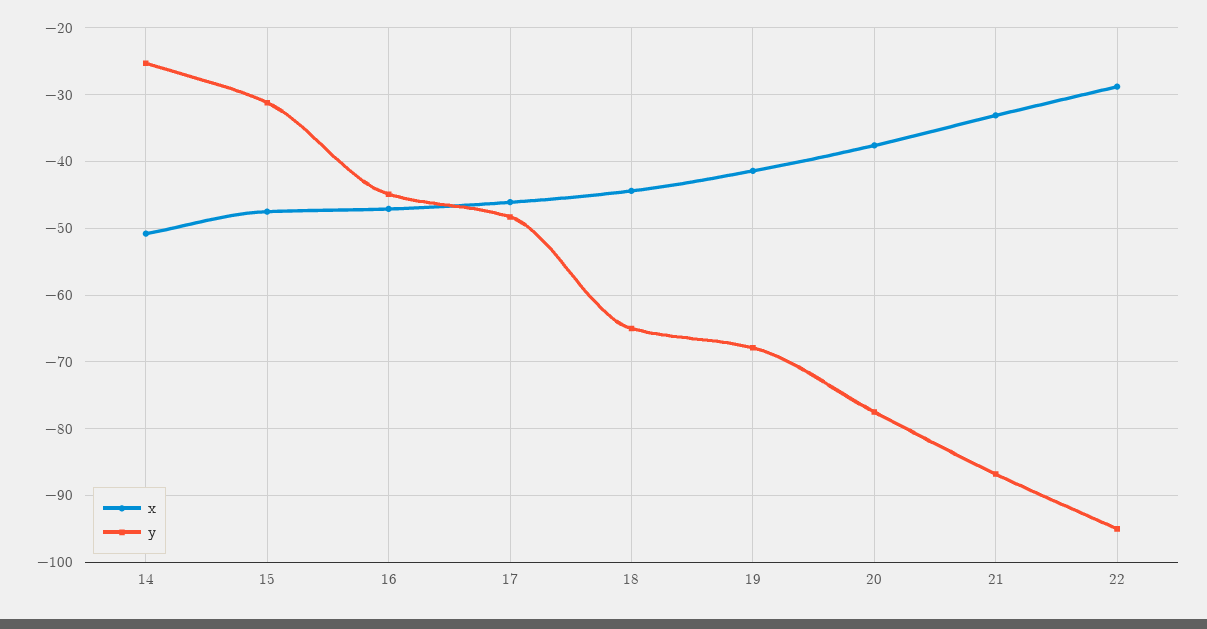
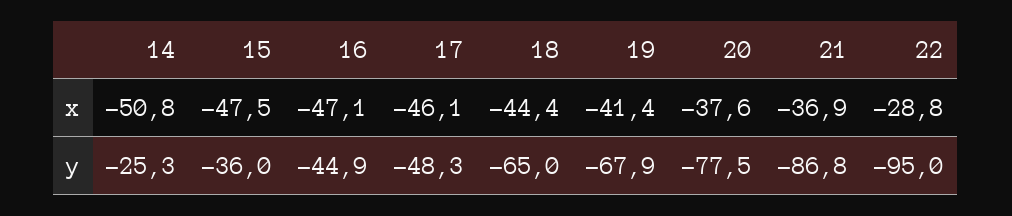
y, 15: -31 -> -36
x, 21: -33 -> -36.9

